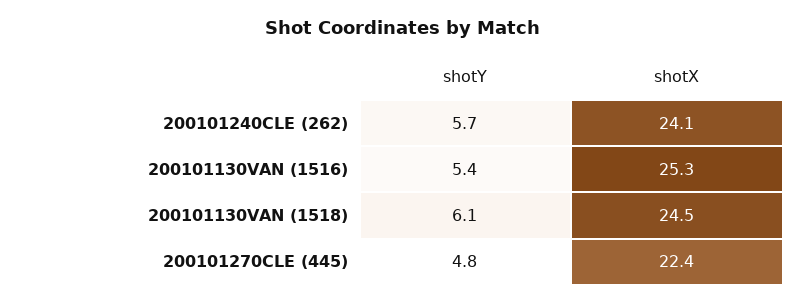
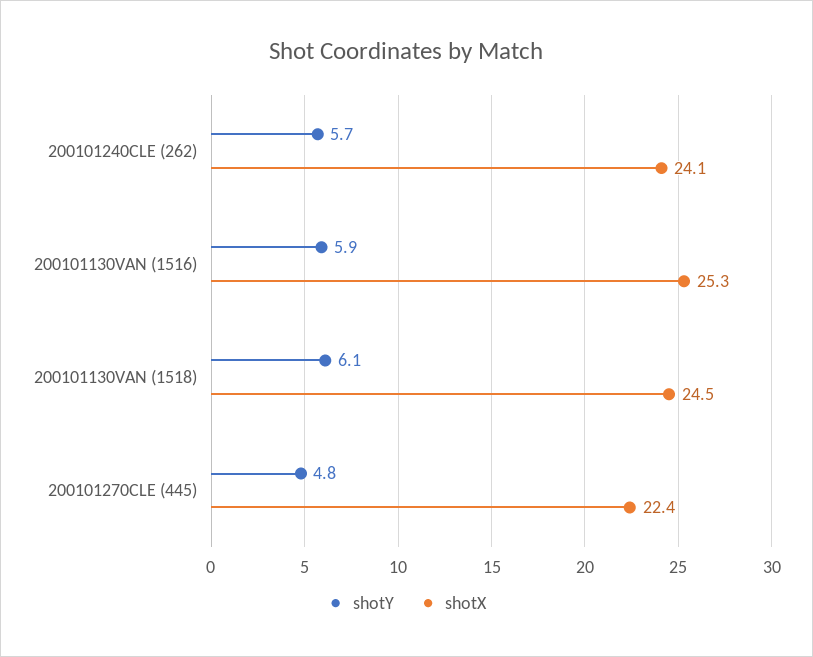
shotY, 200101130VAN (1516): 5.4 -> 5.9

